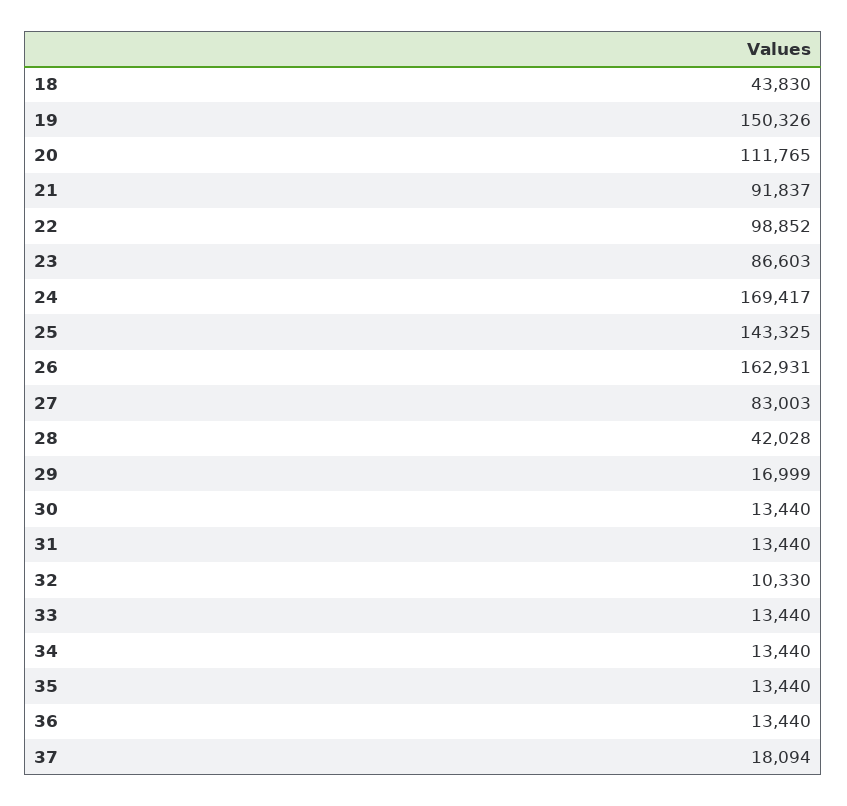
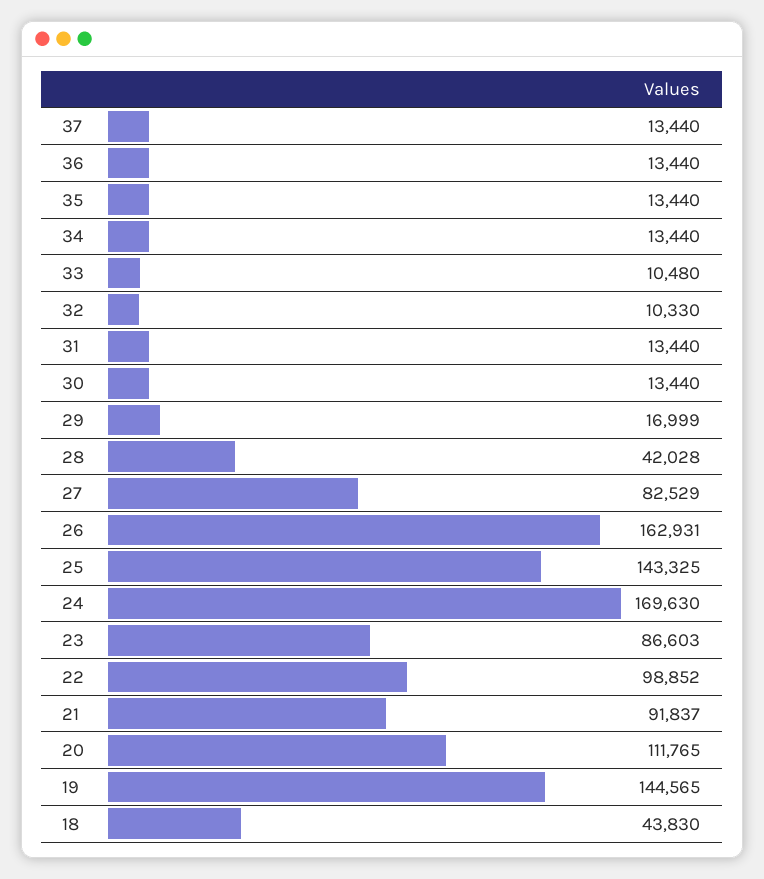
19: 150326 -> 144565
24: 169417 -> 169630
27: 83003 -> 82529
33: 13440 -> 10480
37: 18094 -> 13440

